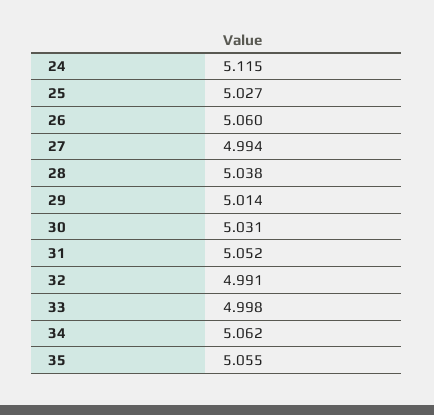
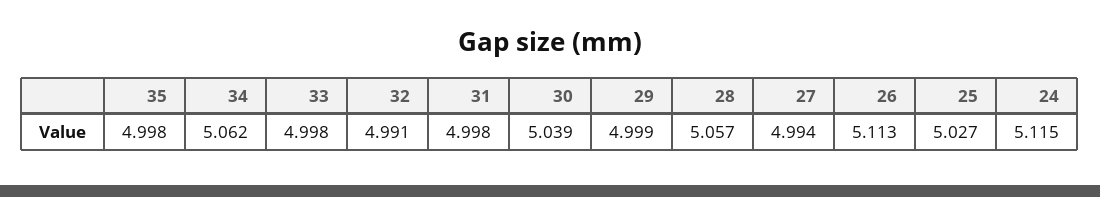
26: 5.06 -> 5.113
28: 5.038 -> 5.057
29: 5.014 -> 4.999
30: 5.031 -> 5.039
31: 5.052 -> 4.998
35: 5.055 -> 4.998

